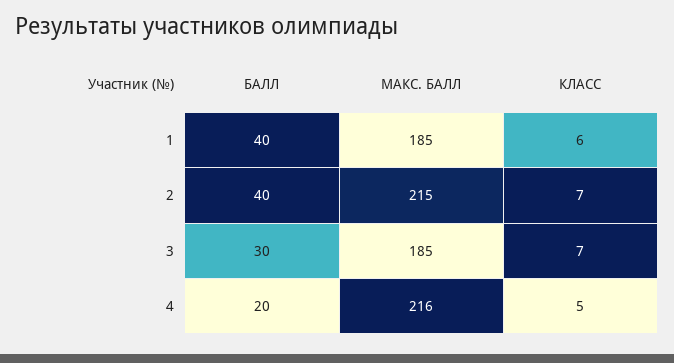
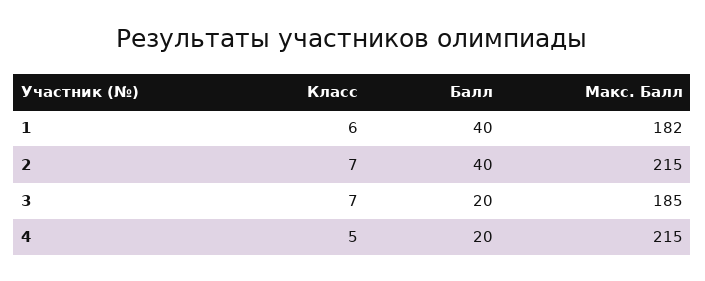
МАКС. БАЛЛ, 1: 185 -> 182
БАЛЛ, 3: 30 -> 20
МАКС. БАЛЛ, 4: 216 -> 215

